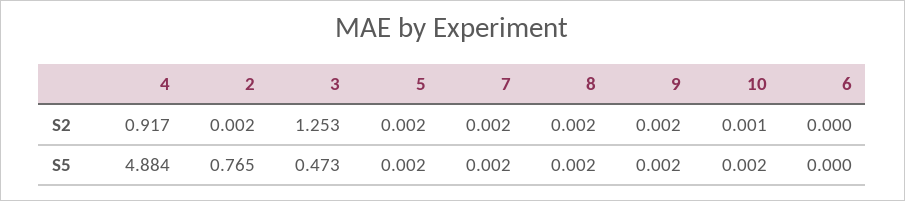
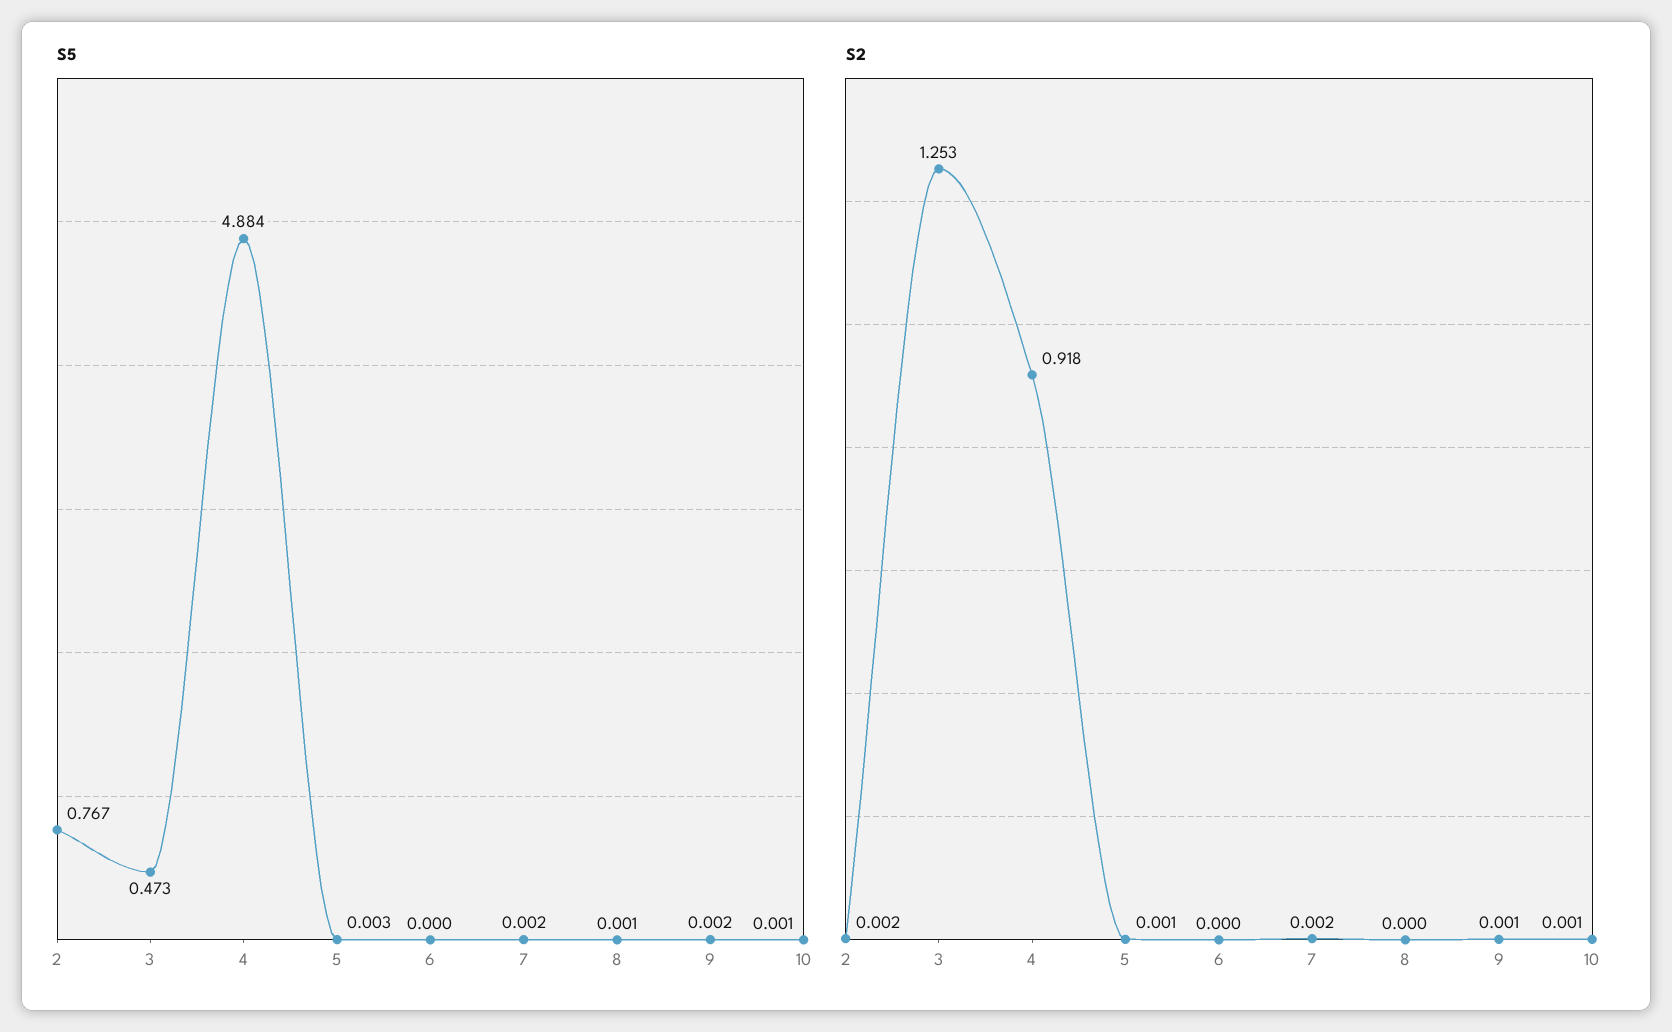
S2, 4: 0.917 -> 0.918
S2, 5: 0.002 -> 0.001
S2, 8: 0.002 -> 0
S2, 9: 0.002 -> 0.001
S5, 2: 0.765 -> 0.767
S5, 5: 0.002 -> 0.003
S5, 8: 0.002 -> 0.001
S5, 10: 0.002 -> 0.001

